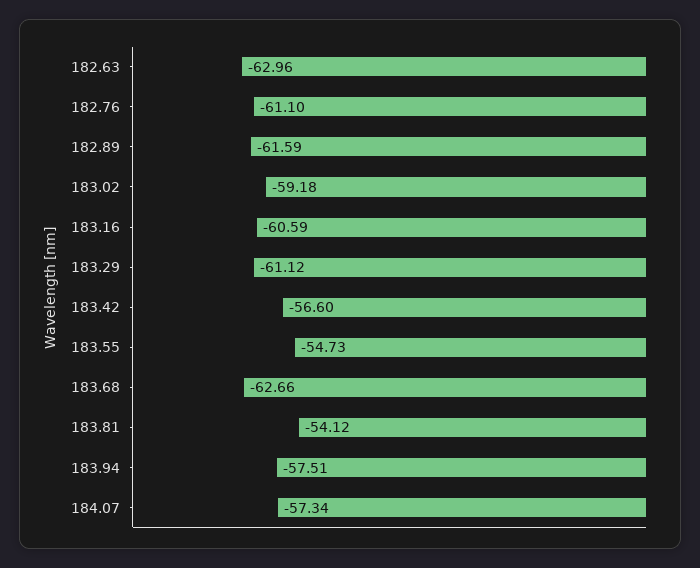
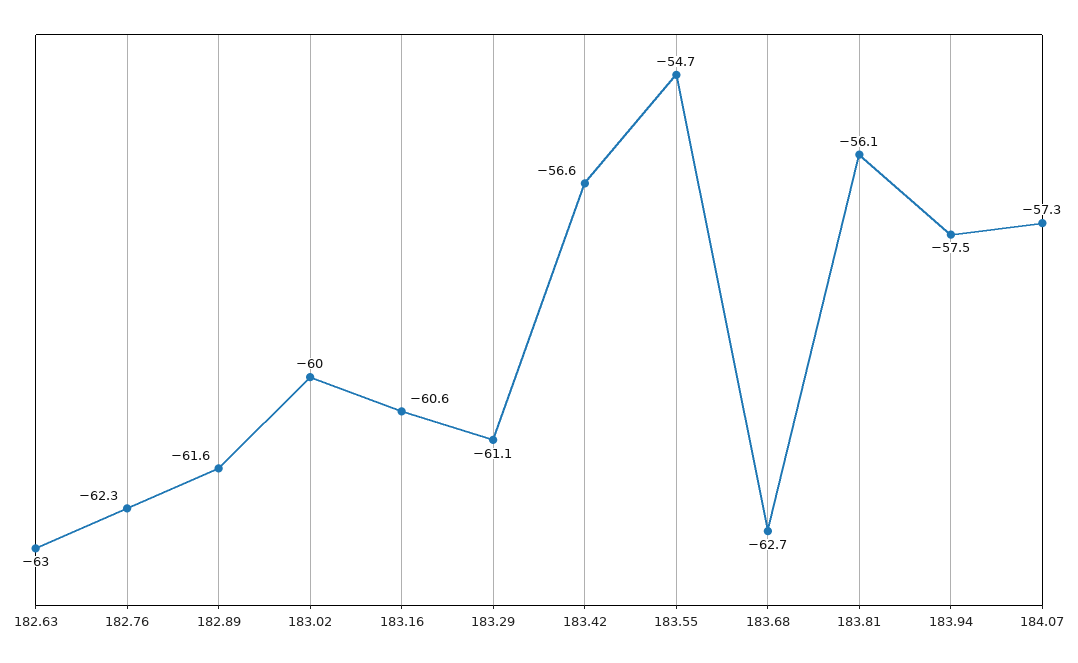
182.76: -61.1 -> -62.3
183.02: -59.18 -> -60
183.81: -54.12 -> -56.1

